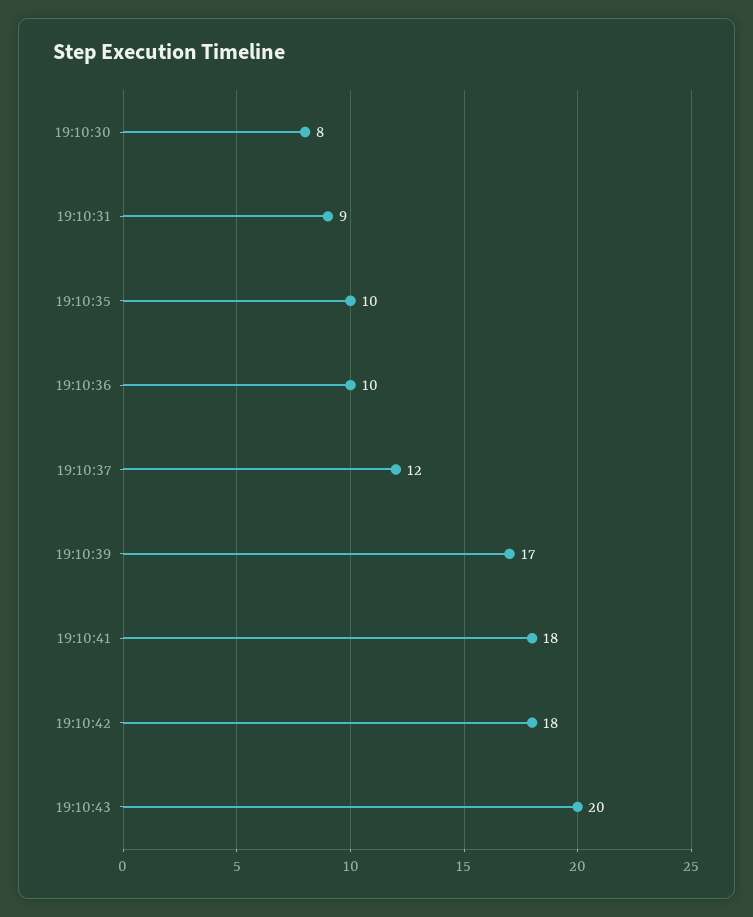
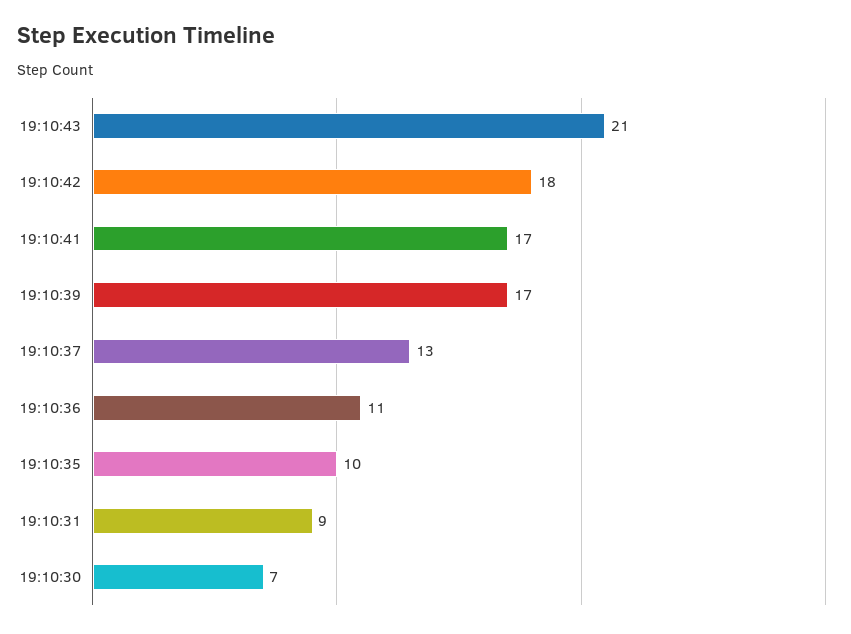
19:10:30: 8 -> 7
19:10:36: 10 -> 11
19:10:37: 12 -> 13
19:10:41: 18 -> 17
19:10:43: 20 -> 21

